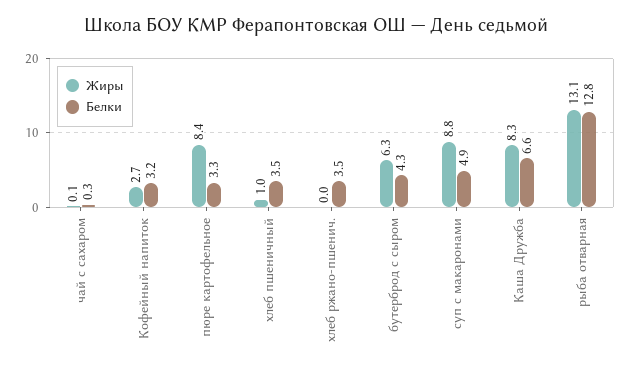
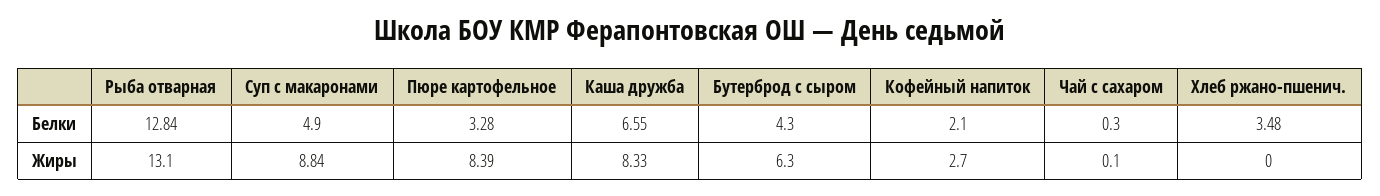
Белки, Кофейный напиток: 3.2 -> 2.1
Жиры, хлеб пшеничный: 1 -> none
Белки, хлеб пшеничный: 3.5 -> none

